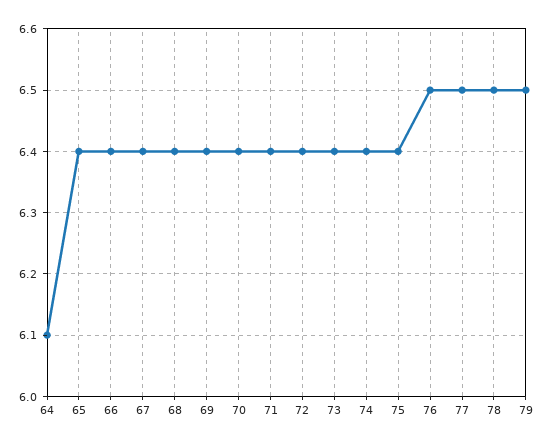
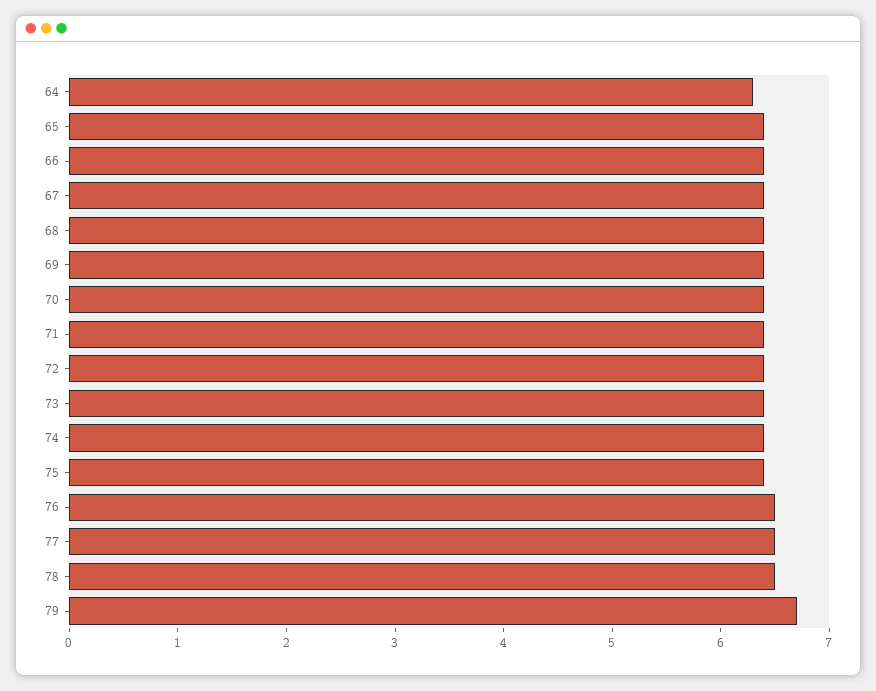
64: 6.1 -> 6.3
79: 6.5 -> 6.7

